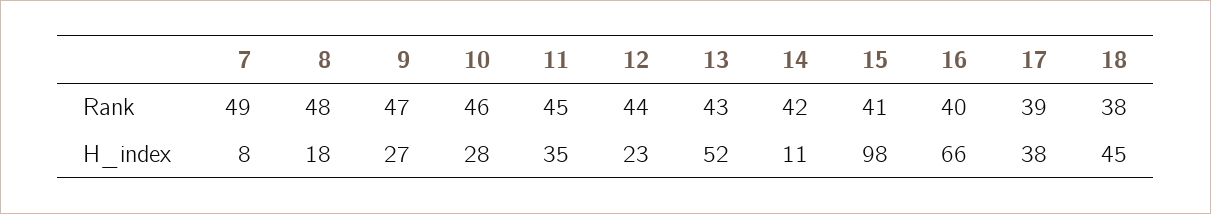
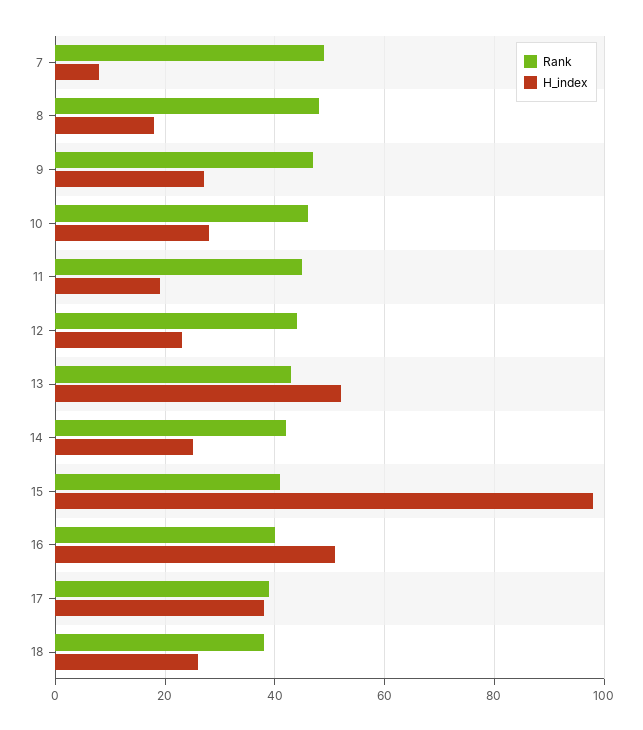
H_index, 11: 35 -> 20
H_index, 14: 11 -> 25
H_index, 16: 66 -> 50
H_index, 18: 45 -> 25

